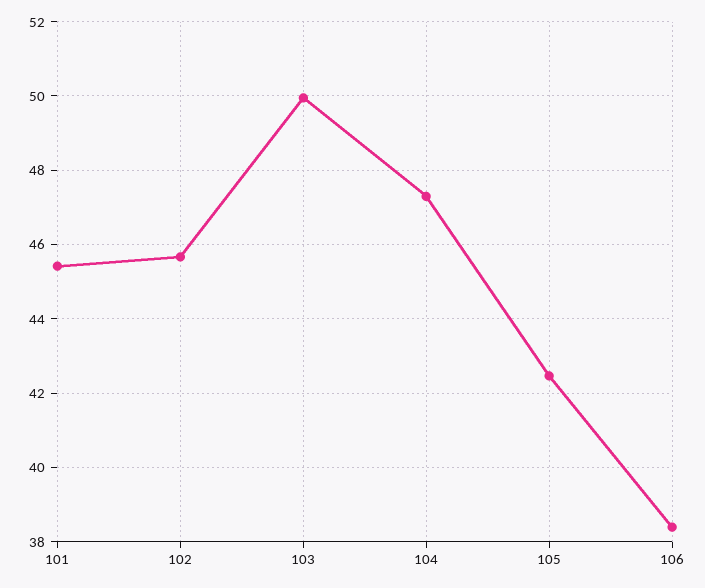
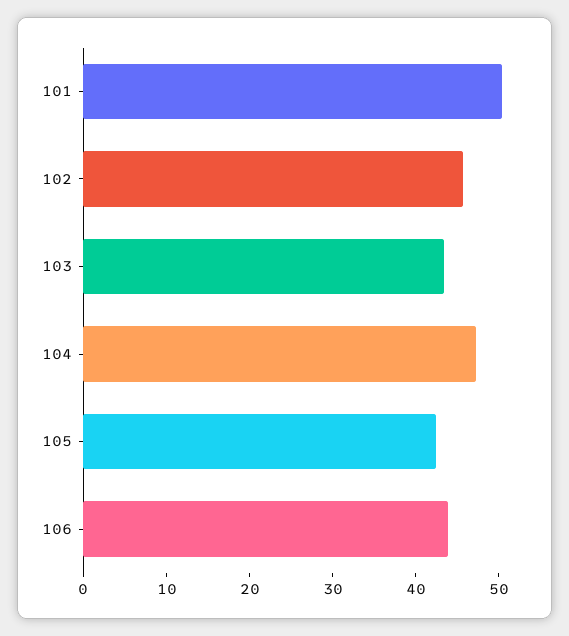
101: 45.4 -> 50
103: 50 -> 44
106: 38.4 -> 44

